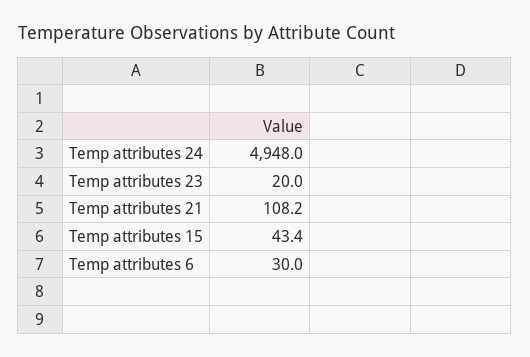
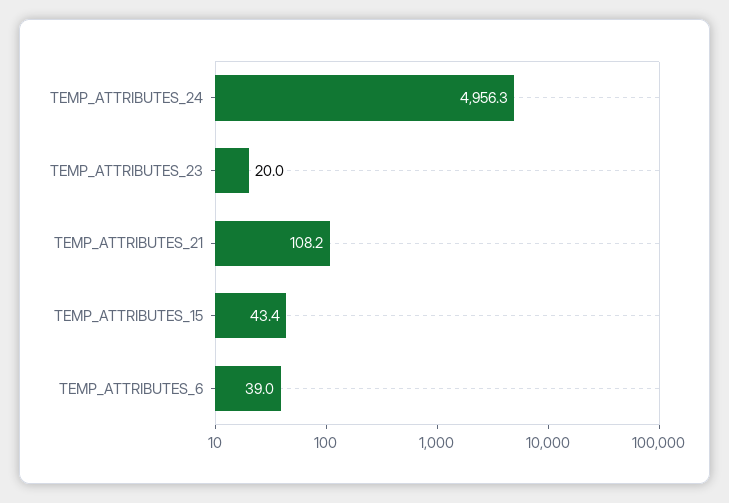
Temp attributes 24: 4948 -> 4956.3
Temp attributes 6: 30 -> 39

